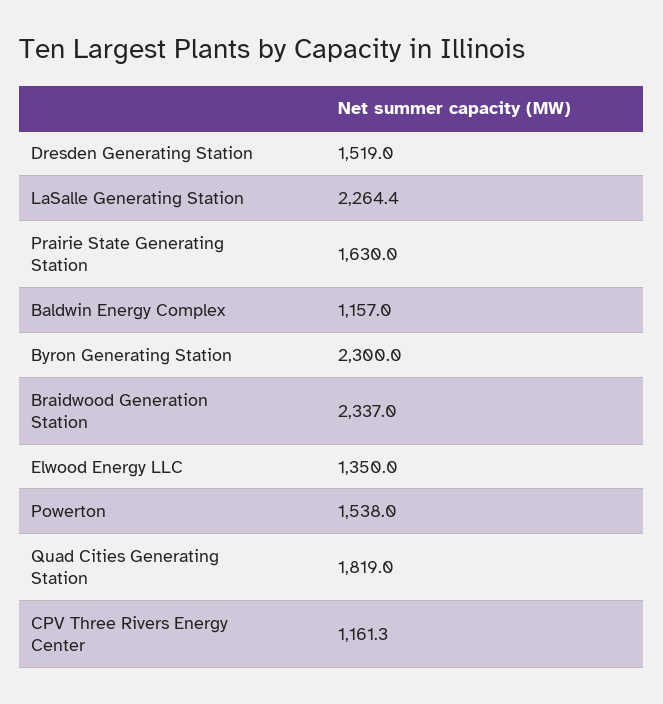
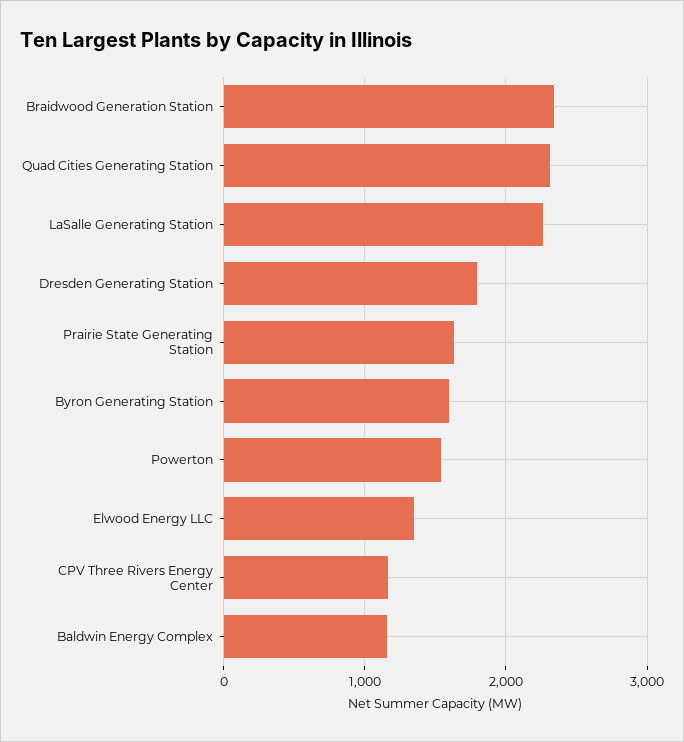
Dresden Generating Station: 1519 -> 1800
Byron Generating Station: 2300 -> 1600
Quad Cities Generating Station: 1819 -> 2300

